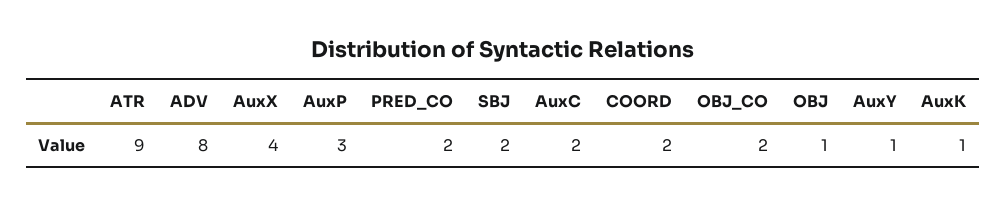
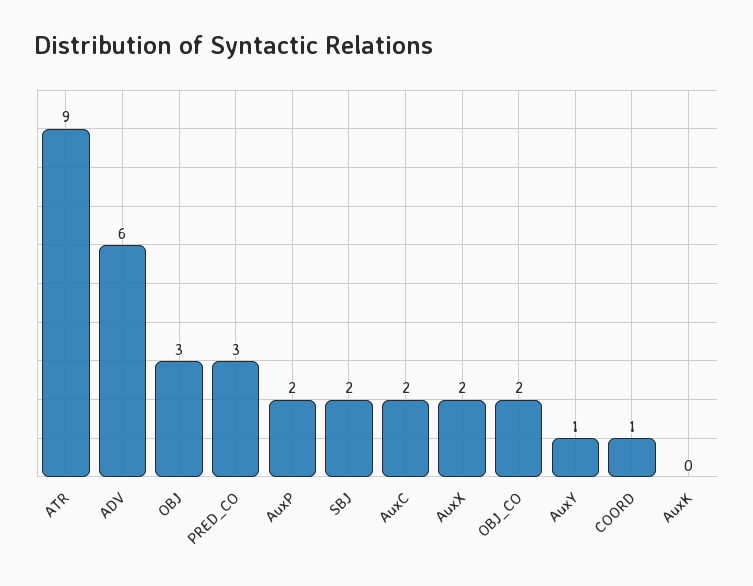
ADV: 8 -> 6
AuxX: 4 -> 2
AuxP: 3 -> 2
PRED_CO: 2 -> 3
COORD: 2 -> 1
OBJ: 1 -> 3
AuxK: 1 -> 0

